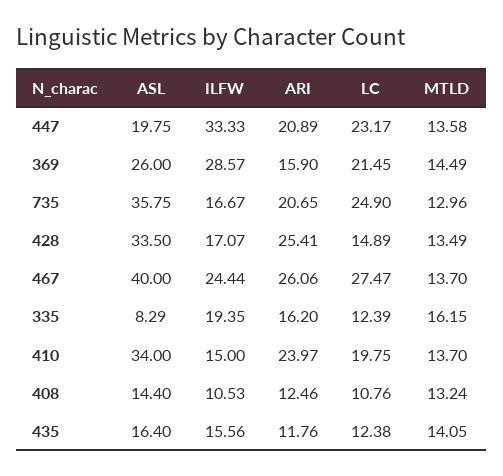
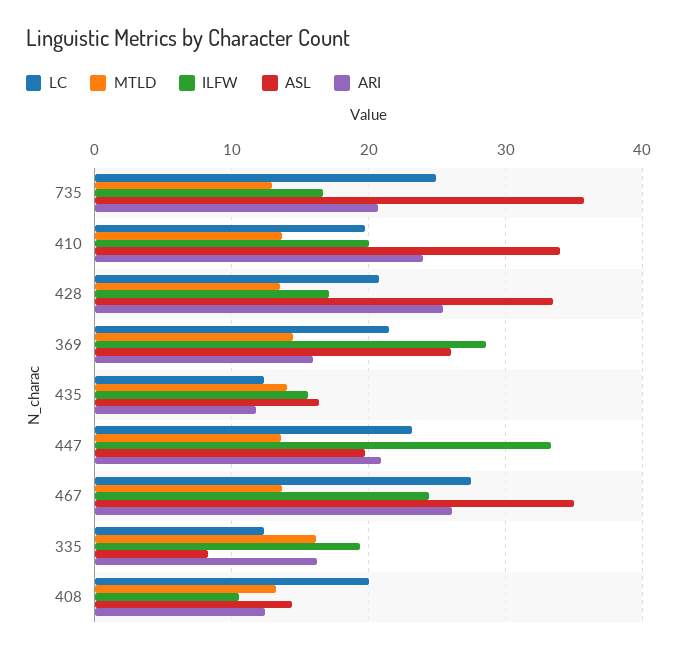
LC, 428: 14.89 -> 21
ASL, 467: 40 -> 35
ILFW, 410: 15 -> 20
LC, 408: 10.76 -> 20

